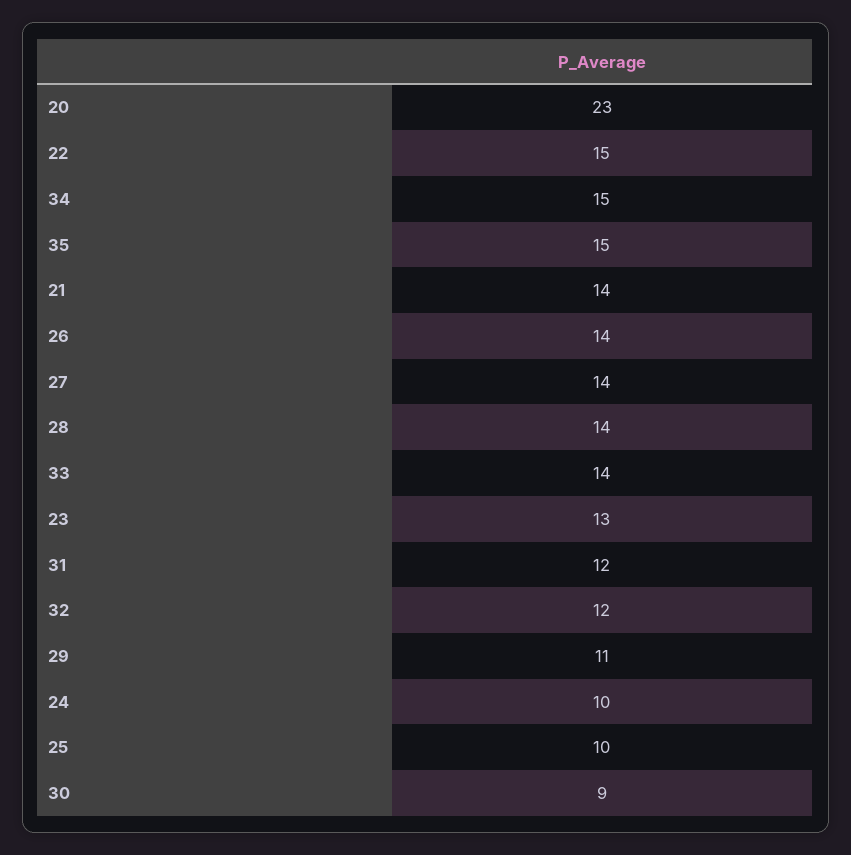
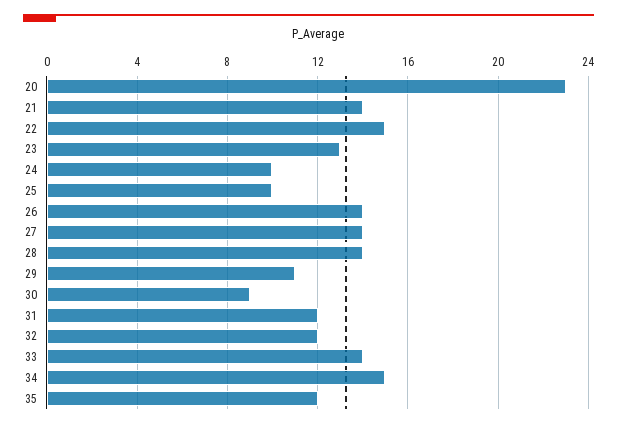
35: 15 -> 12

